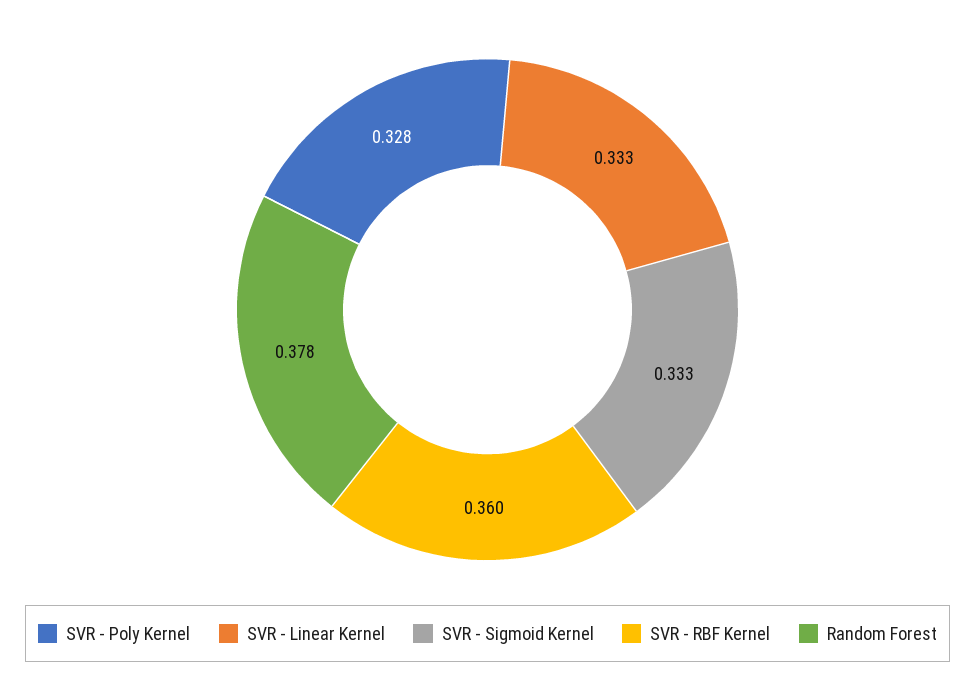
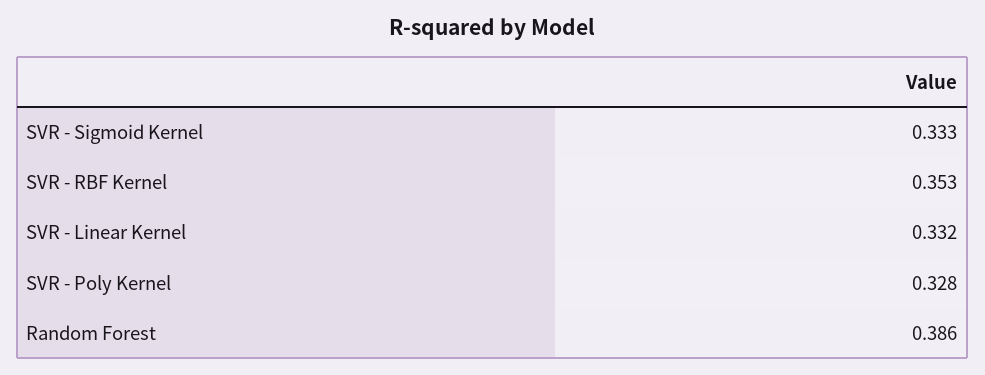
SVR - Linear Kernel: 0.333 -> 0.332
SVR - RBF Kernel: 0.36 -> 0.353
Random Forest: 0.378 -> 0.386

